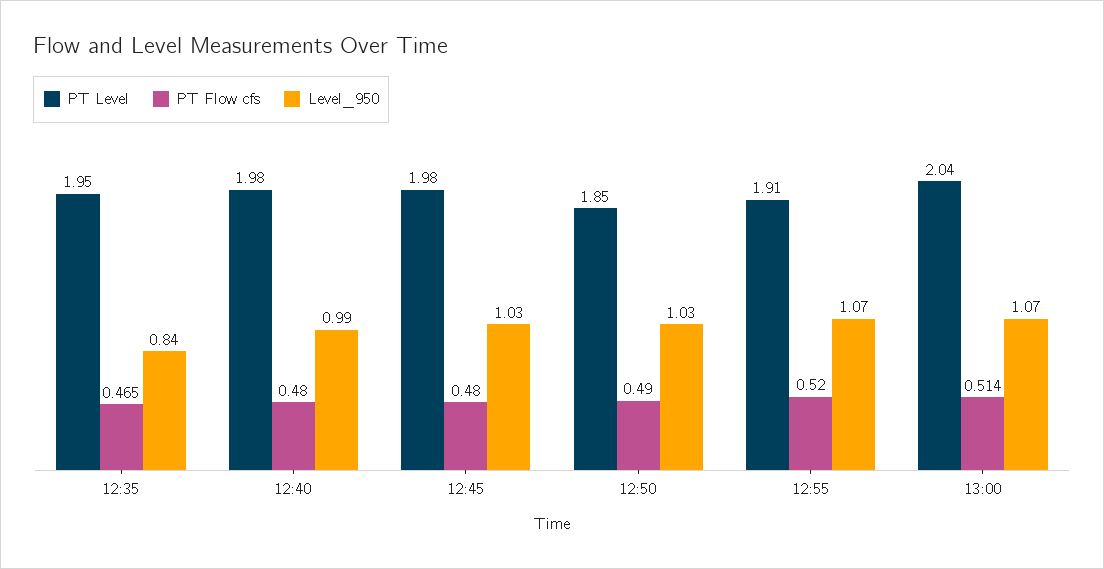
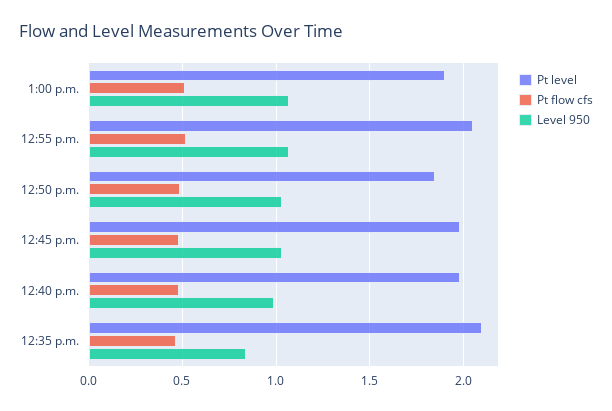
PT Level, 12:35: 1.95 -> 2.1
PT Level, 12:55: 1.91 -> 2.05
PT Level, 13:00: 2.04 -> 1.9

